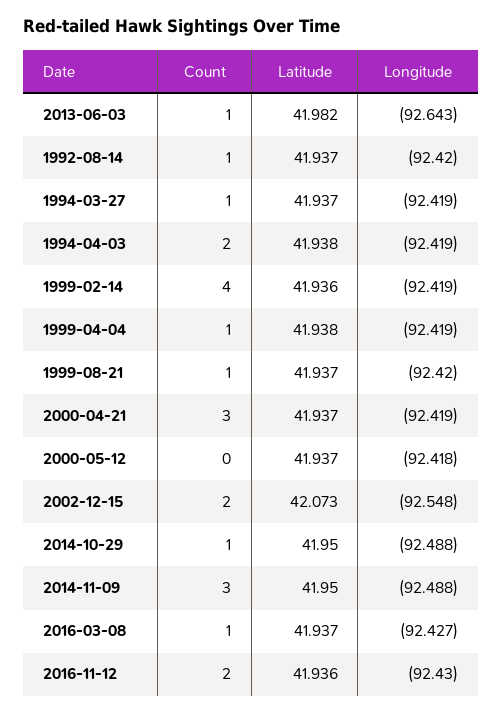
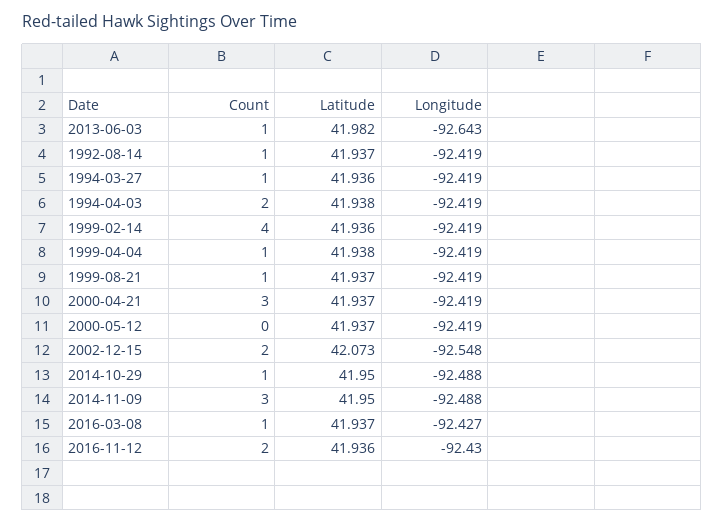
Longitude, 1992-08-14: -92.42 -> -92.419
Latitude, 1994-03-27: 41.937 -> 41.936
Longitude, 1999-08-21: -92.42 -> -92.419
Longitude, 2000-05-12: -92.418 -> -92.419

